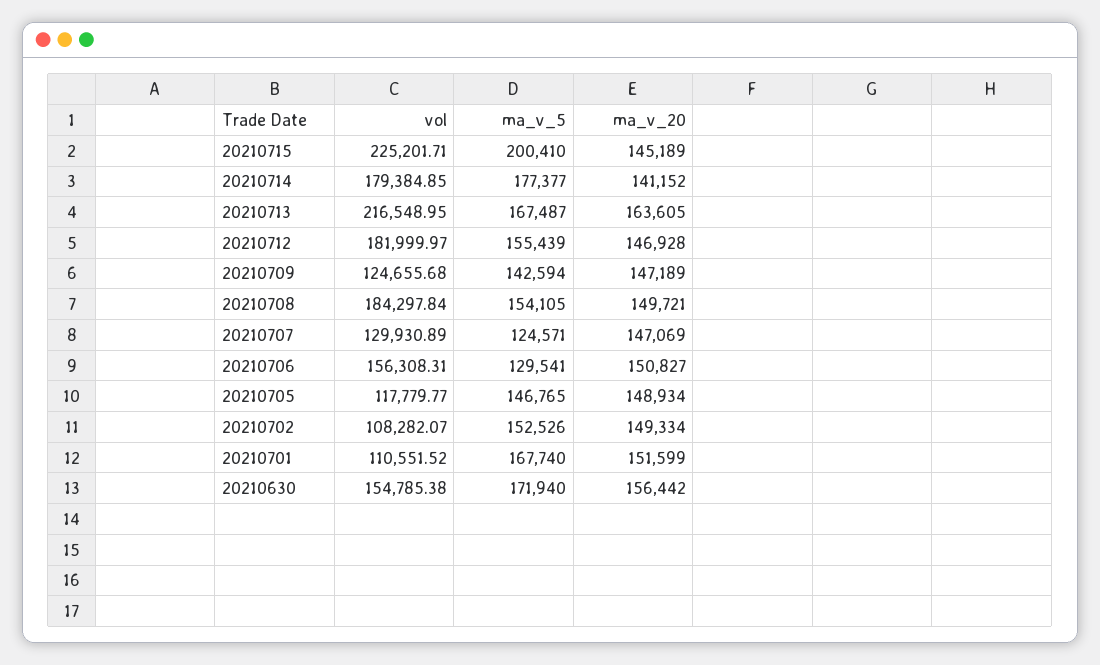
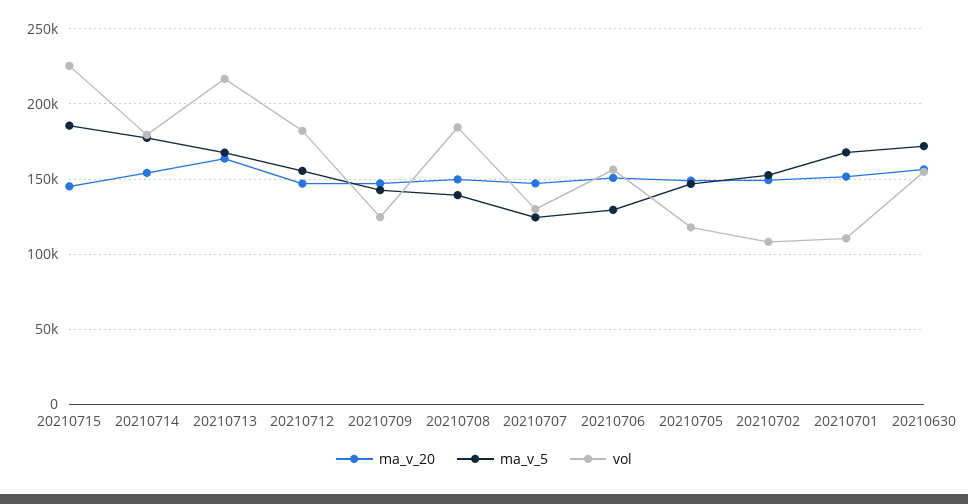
ma_v_5, 20210715: 200410 -> 185000
ma_v_20, 20210714: 141152 -> 155000
ma_v_5, 20210708: 154105 -> 140000

